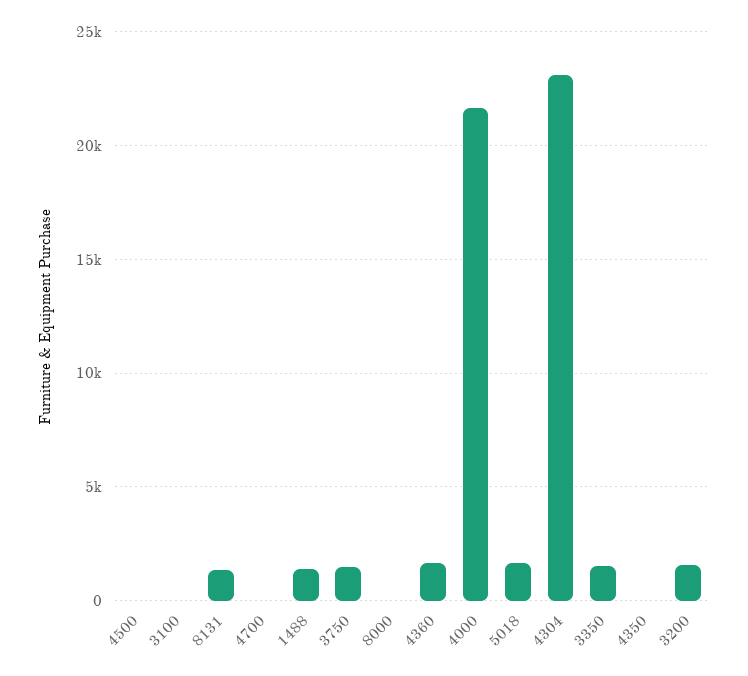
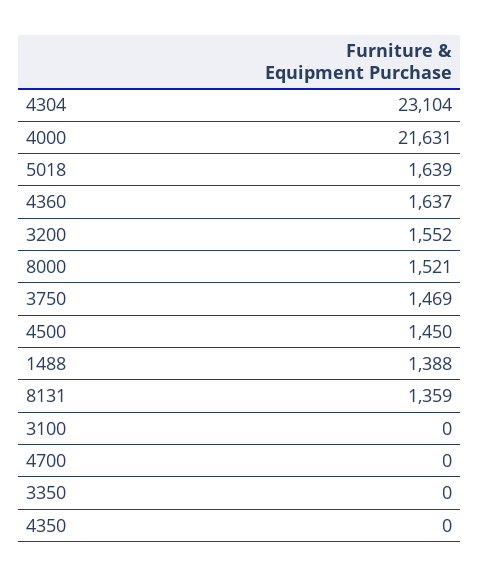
4500: 0 -> 1450
8000: 0 -> 1521
3350: 1500 -> 0

